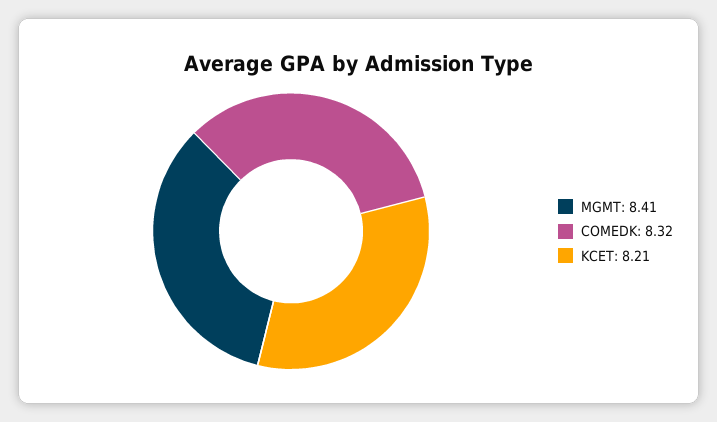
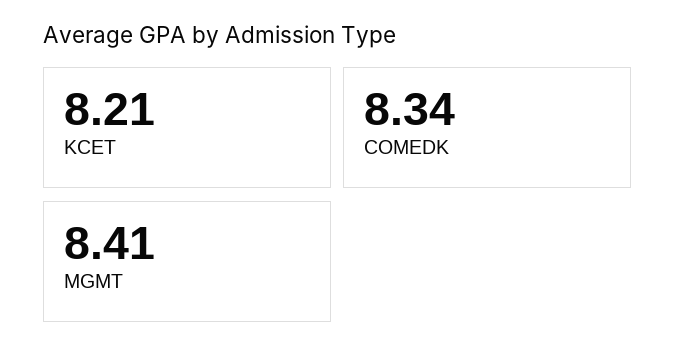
COMEDK: 8.32 -> 8.34

